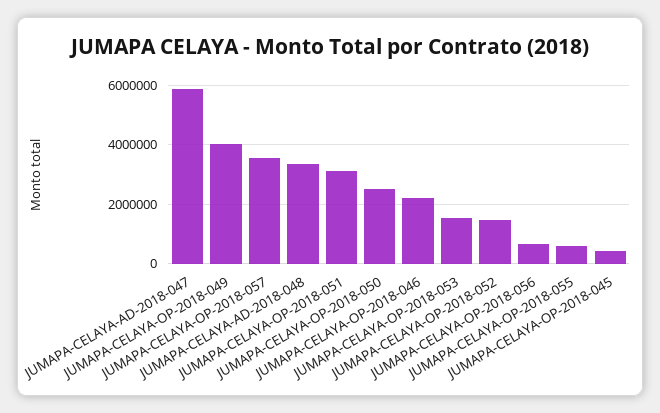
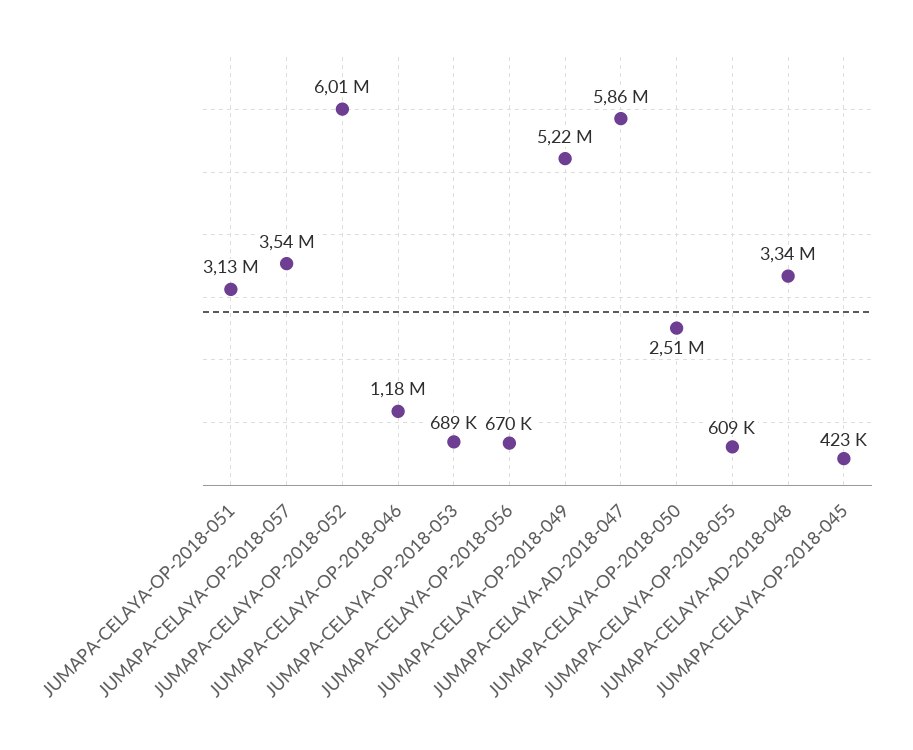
JUMAPA-CELAYA-OP-2018-049: 4000000 -> 5220000
JUMAPA-CELAYA-OP-2018-046: 2250000 -> 1180000
JUMAPA-CELAYA-OP-2018-053: 1500000 -> 689000
JUMAPA-CELAYA-OP-2018-052: 1500000 -> 6010000

